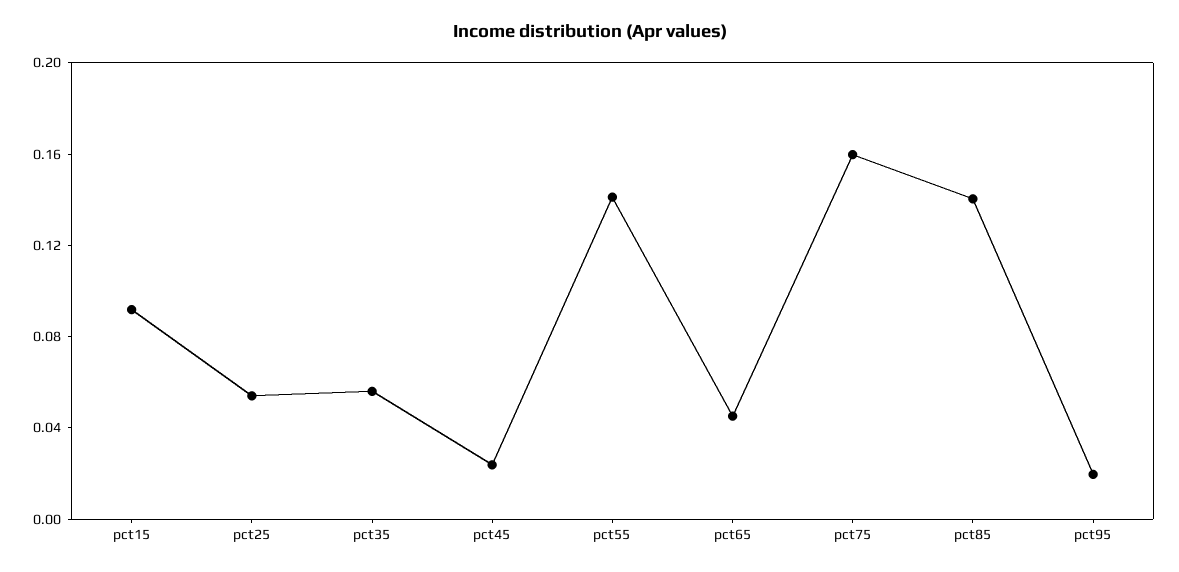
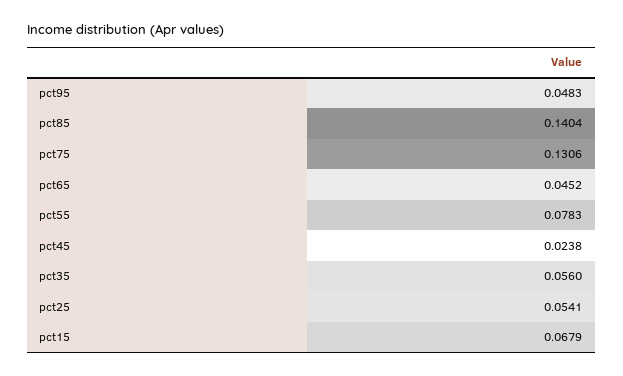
pct15: 0.09 -> 0.0679
pct55: 0.14 -> 0.0783
pct75: 0.16 -> 0.1306
pct95: 0.02 -> 0.0483

